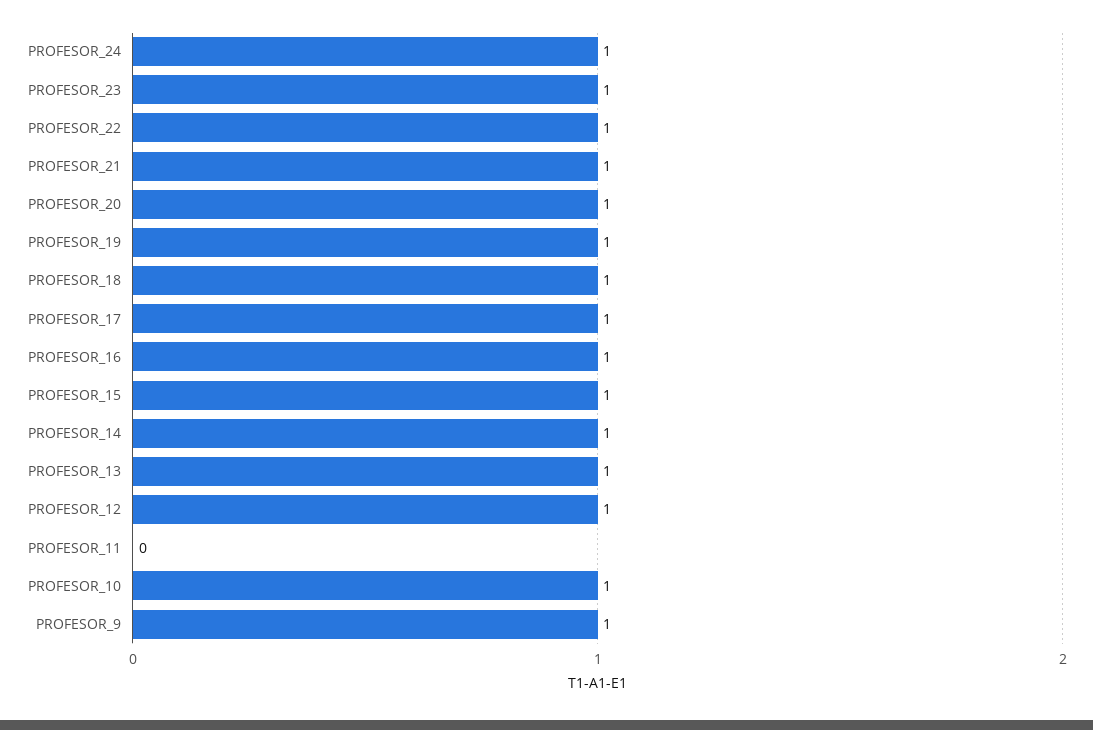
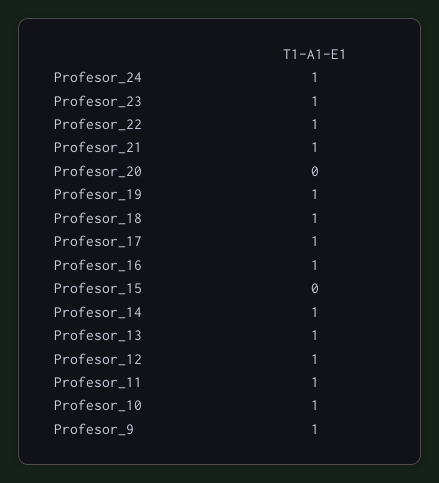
PROFESOR_20: 1 -> 0
PROFESOR_15: 1 -> 0
PROFESOR_11: 0 -> 1

